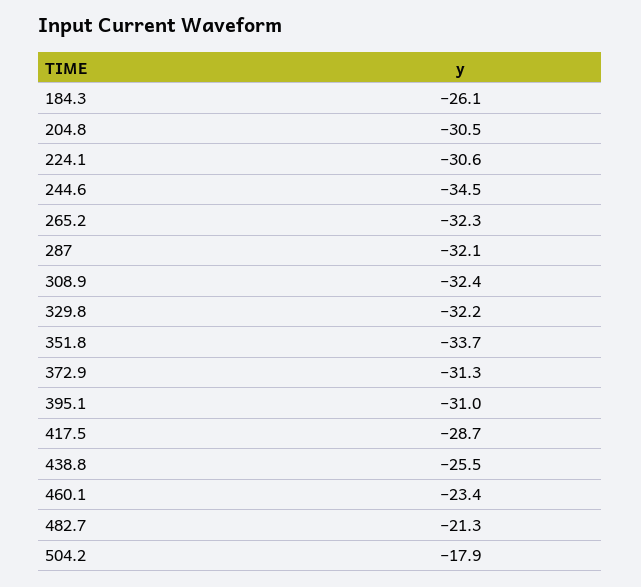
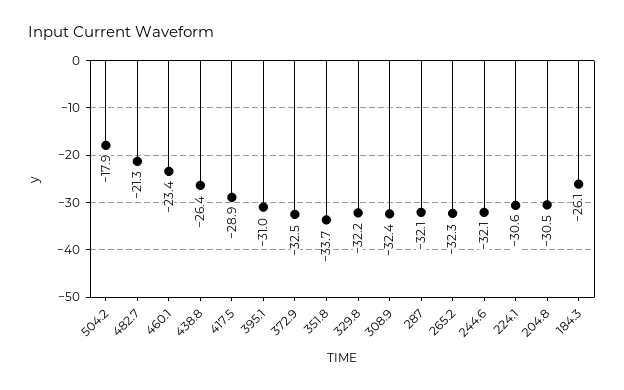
244.6: -34.5 -> -32.1
372.9: -31.3 -> -32.5
417.5: -28.7 -> -28.9
438.8: -25.5 -> -26.4

